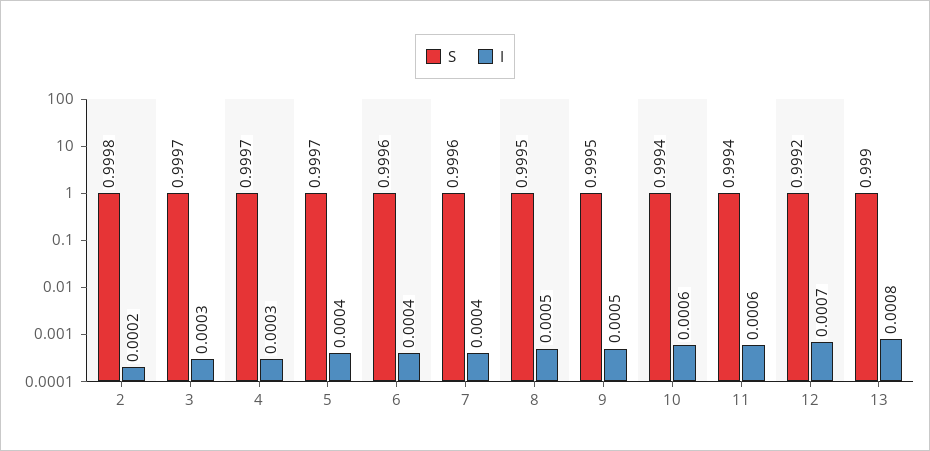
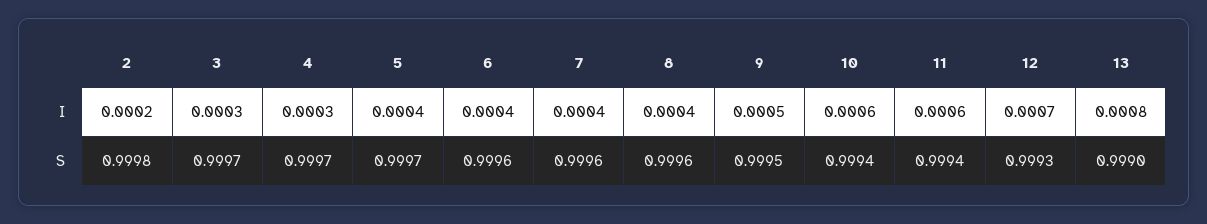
S, 8: 0.9995 -> 0.9996
I, 8: 0.0005 -> 0.0004
S, 12: 0.9992 -> 0.9993

